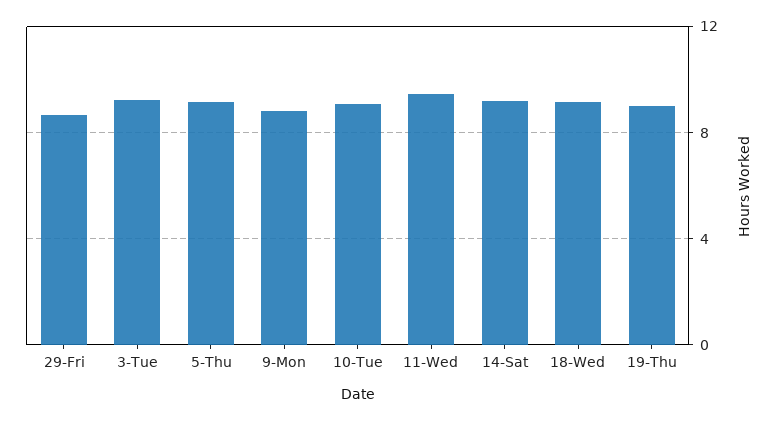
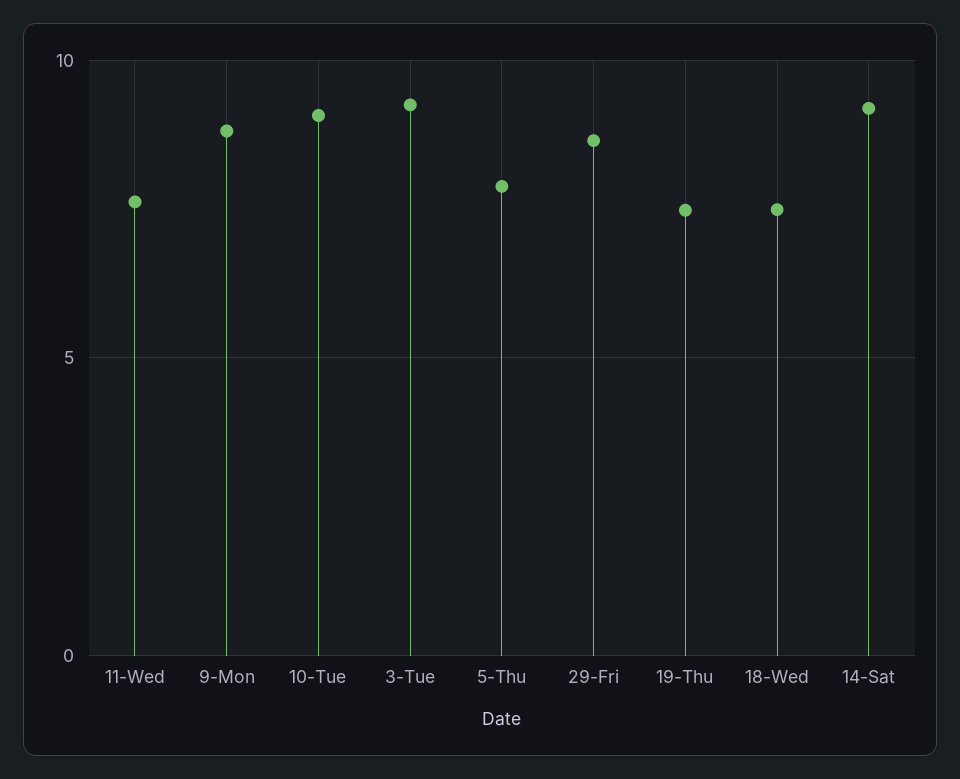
5-Thu: 9 -> 8
11-Wed: 9.5 -> 7.5
18-Wed: 9 -> 7.5
19-Thu: 9 -> 7.5

